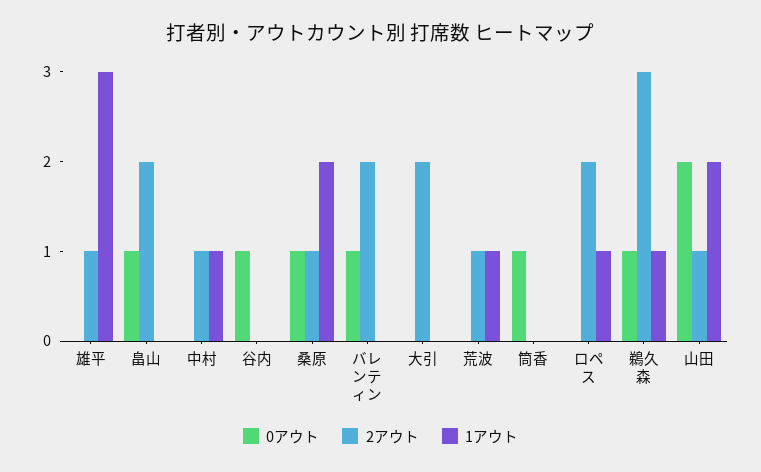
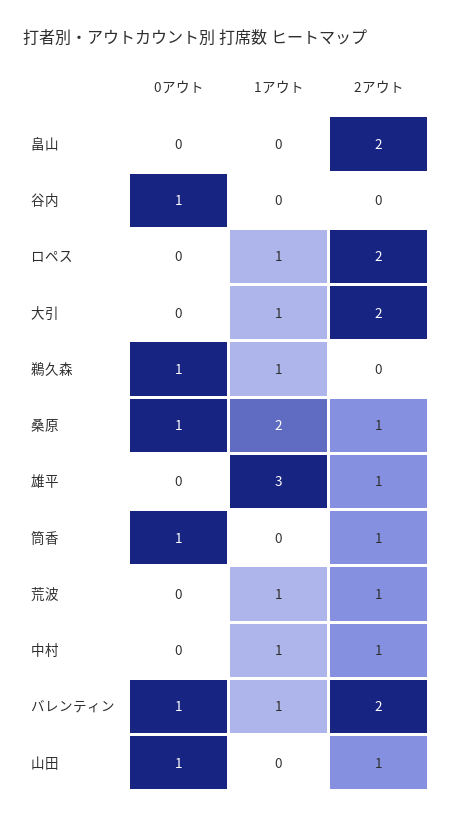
0アウト, 畠山: 1 -> 0
1アウト, バレンティン: 0 -> 1
1アウト, 大引: 0 -> 1
2アウト, 筒香: 0 -> 1
2アウト, 鵜久森: 3 -> 0
0アウト, 山田: 2 -> 1
1アウト, 山田: 2 -> 0

